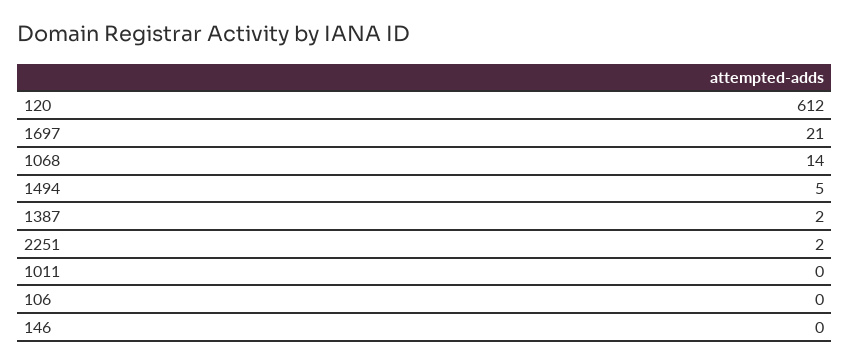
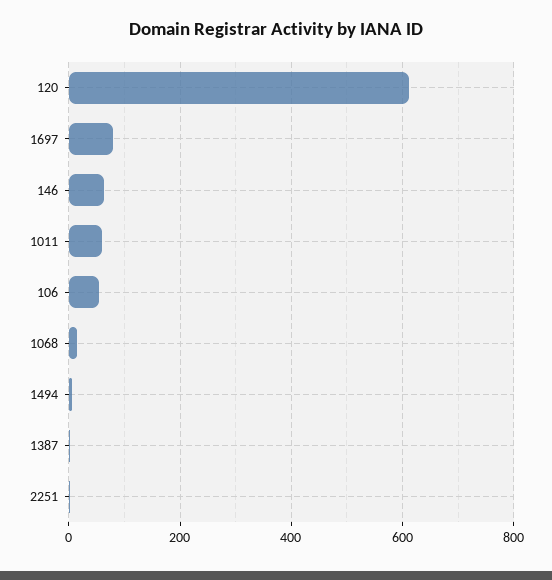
1697: 21 -> 80
1011: 0 -> 60
106: 0 -> 60
146: 0 -> 60

